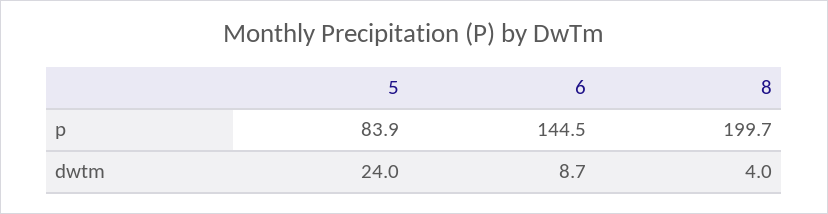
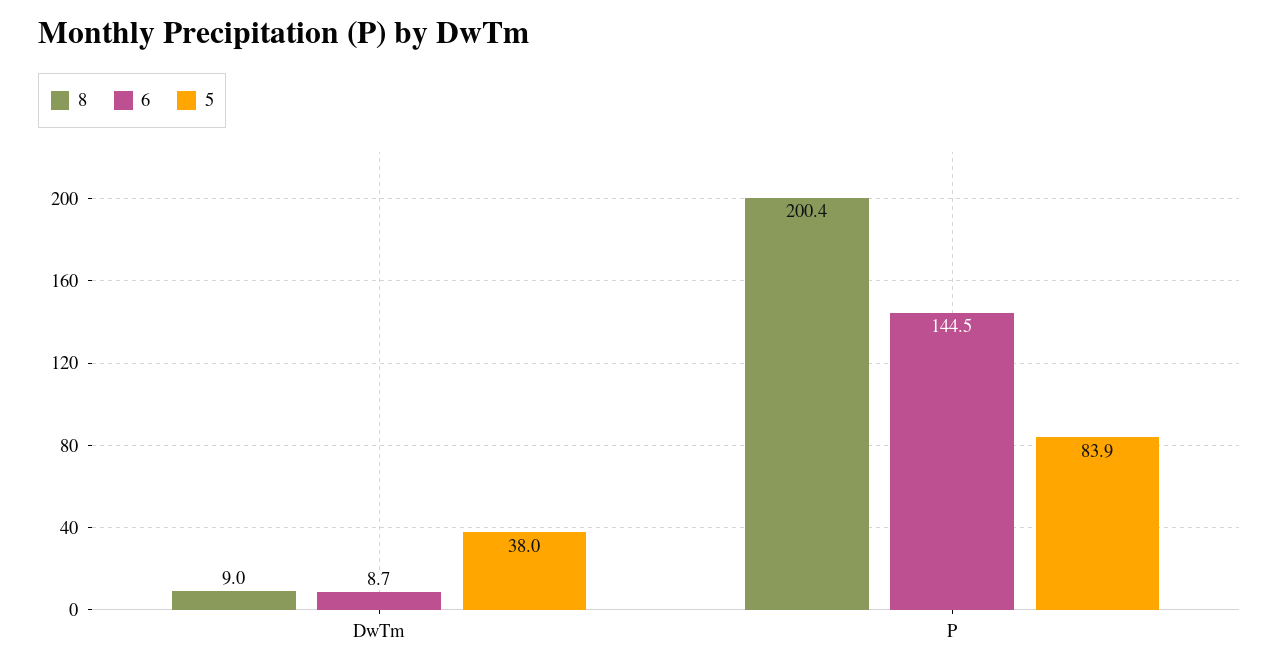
8, p: 199.7 -> 200.4
5, dwtm: 24 -> 38
8, dwtm: 4 -> 9

